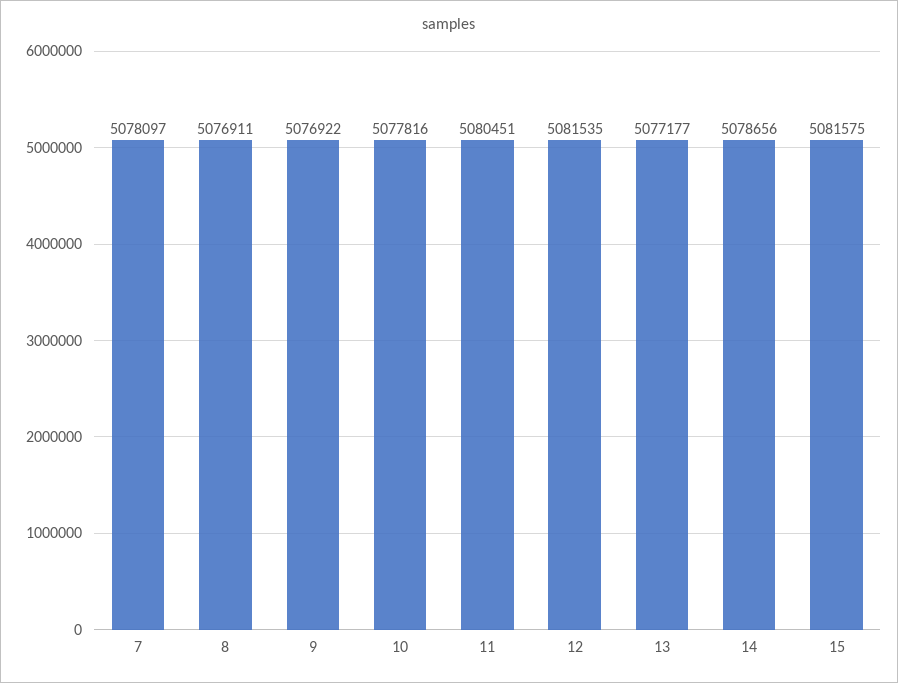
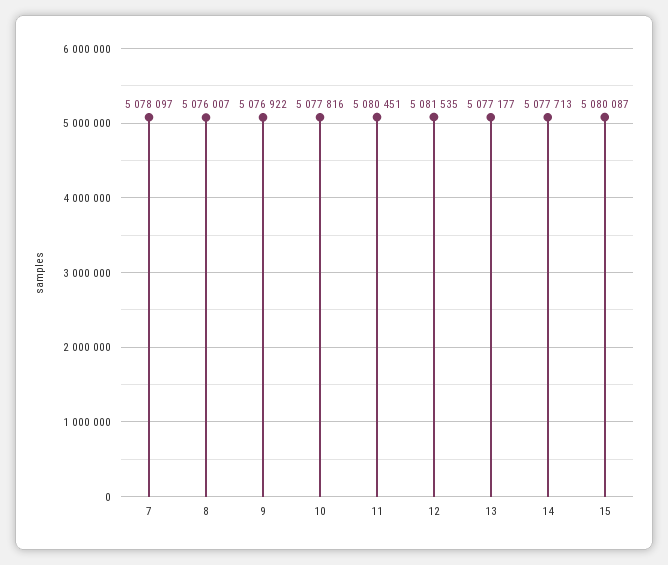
8: 5076911 -> 5076007
14: 5078656 -> 5077713
15: 5081575 -> 5080087

